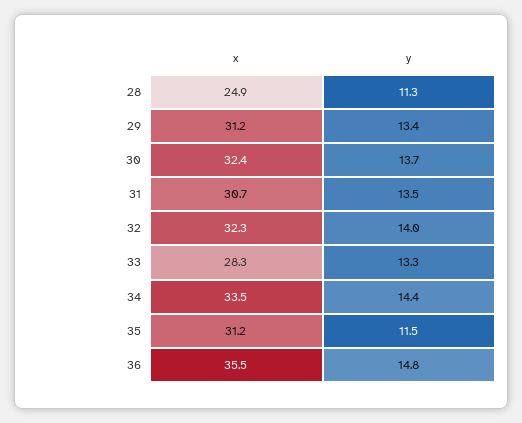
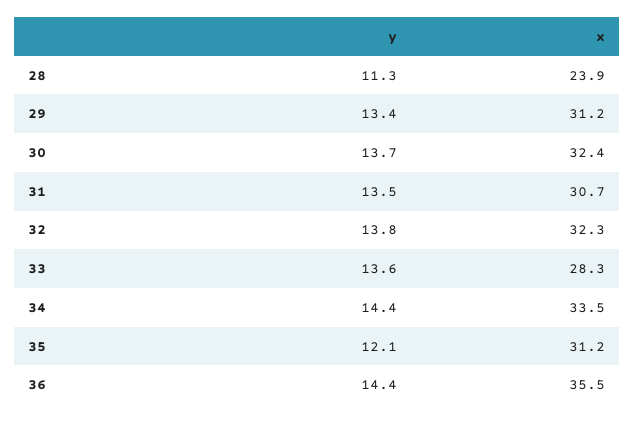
x, 28: 24.9 -> 23.9
y, 32: 14 -> 13.8
y, 33: 13.3 -> 13.6
y, 35: 11.5 -> 12.1
y, 36: 14.8 -> 14.4

